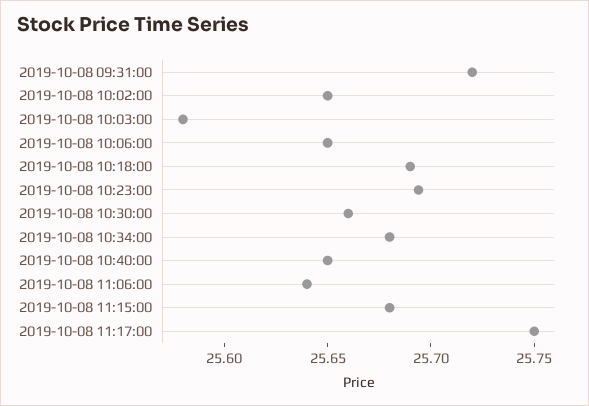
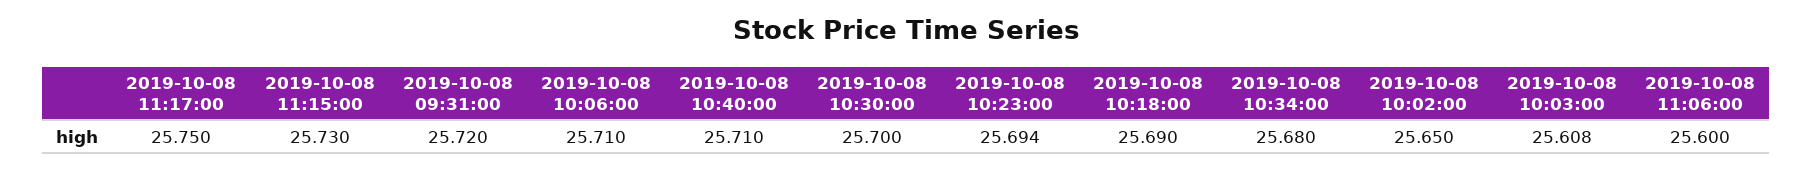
2019-10-08 10:03:00: 25.58 -> 25.608
2019-10-08 10:06:00: 25.65 -> 25.71
2019-10-08 10:30:00: 25.66 -> 25.7
2019-10-08 10:40:00: 25.65 -> 25.71
2019-10-08 11:06:00: 25.64 -> 25.6
2019-10-08 11:15:00: 25.68 -> 25.73

